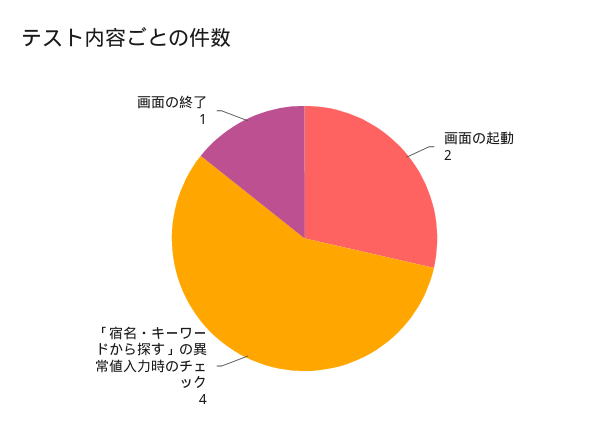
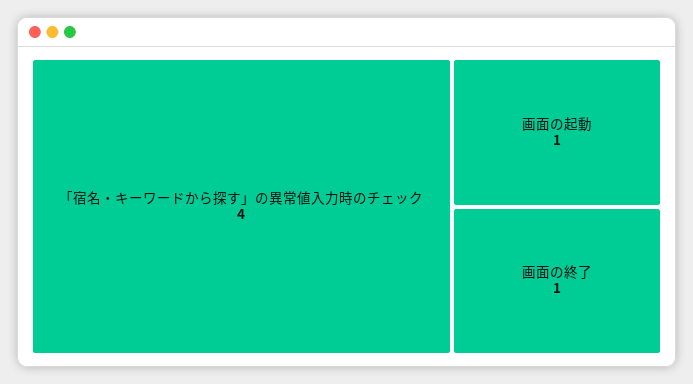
画面の起動: 2 -> 1

